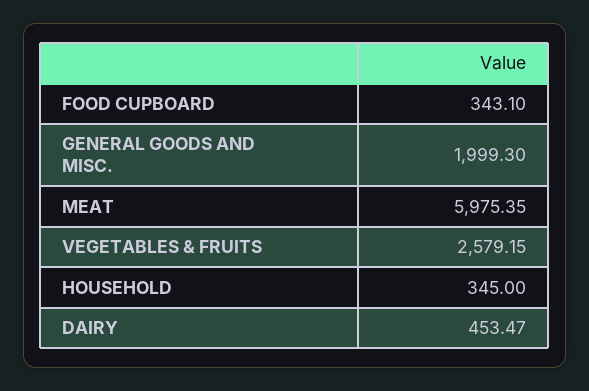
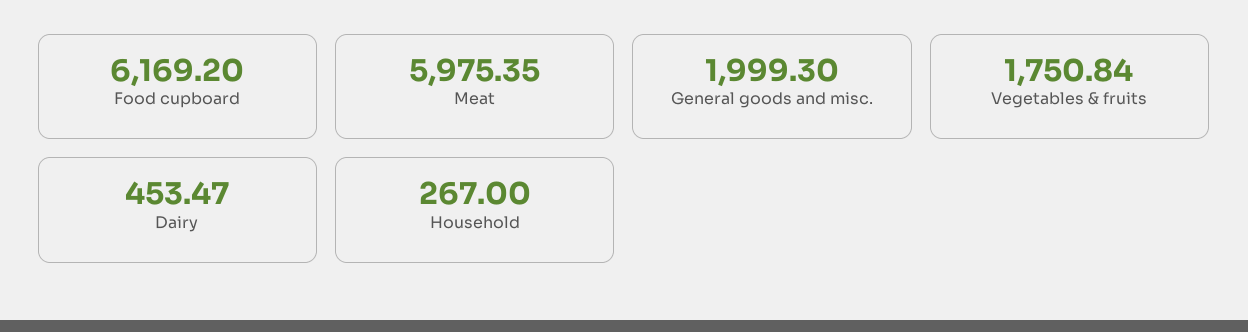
FOOD CUPBOARD: 343.1 -> 6169.2
VEGETABLES & FRUITS: 2579.15 -> 1750.84
HOUSEHOLD: 345 -> 267

